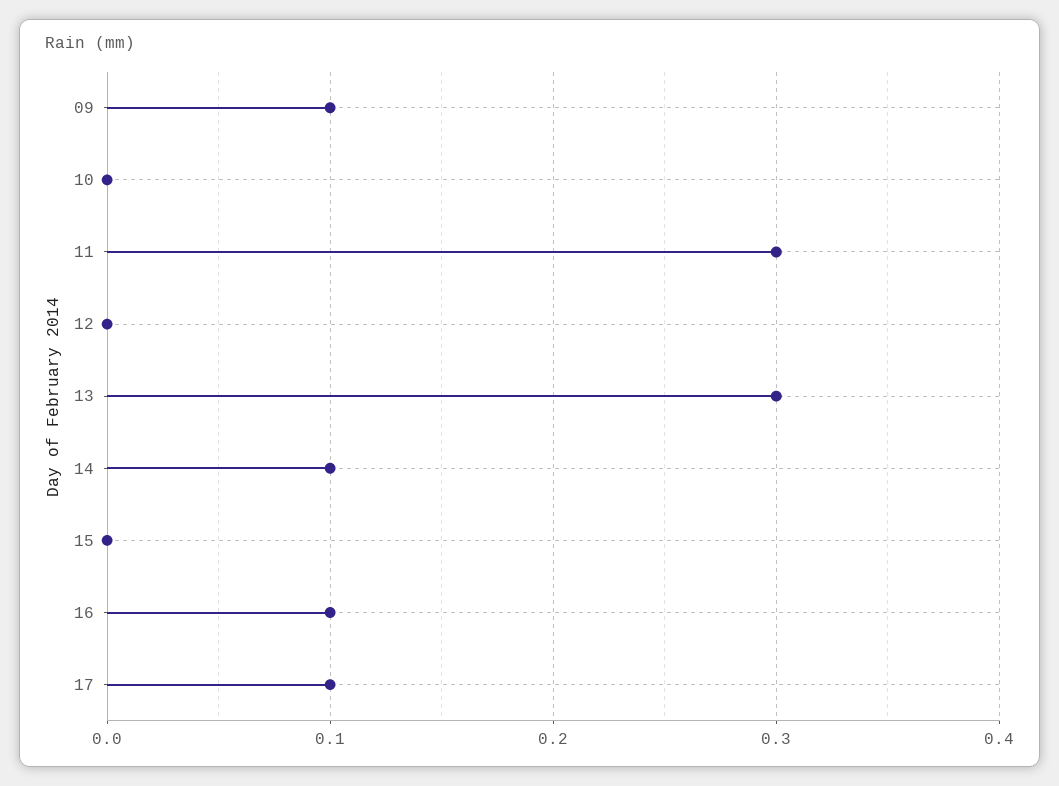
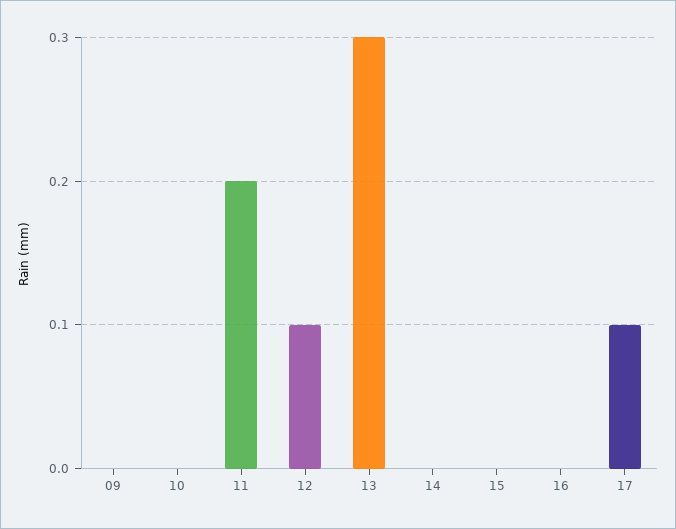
09: 0.1 -> 0
11: 0.3 -> 0.2
12: 0 -> 0.1
14: 0.1 -> 0
16: 0.1 -> 0

